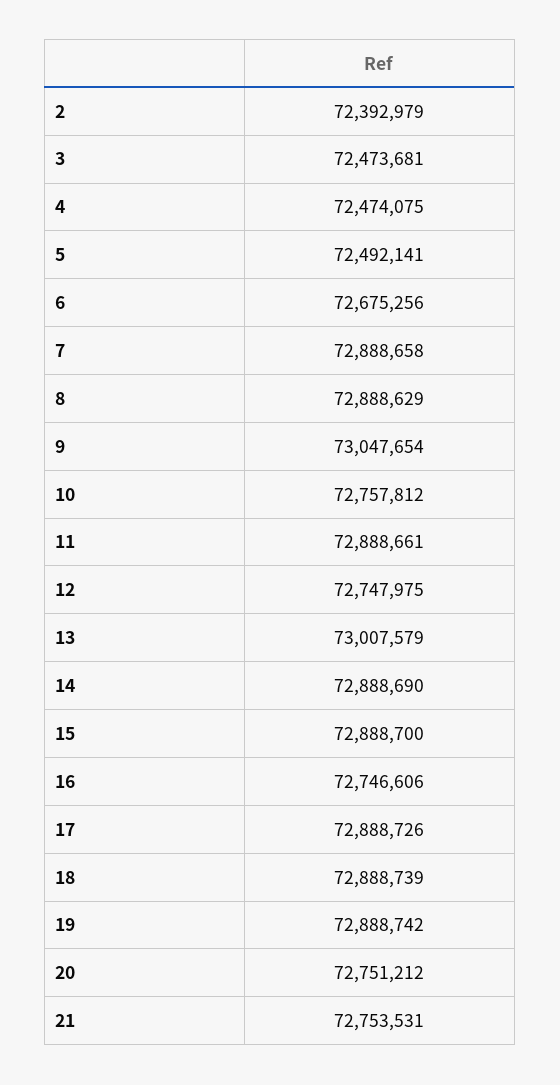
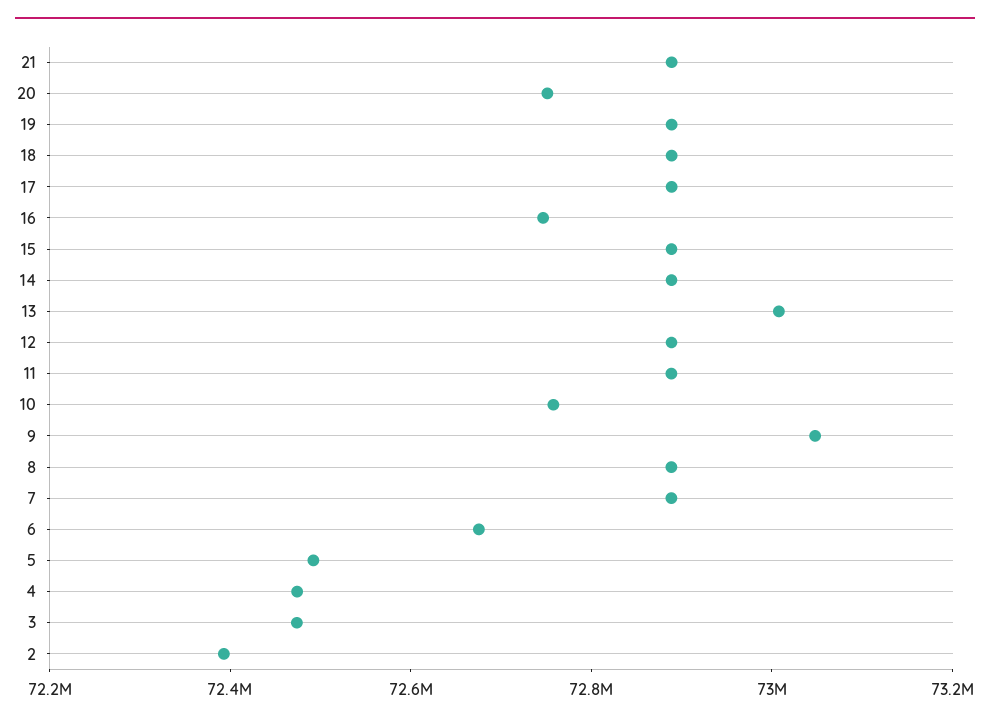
12: 72747975 -> 72900000
21: 72753531 -> 72900000

